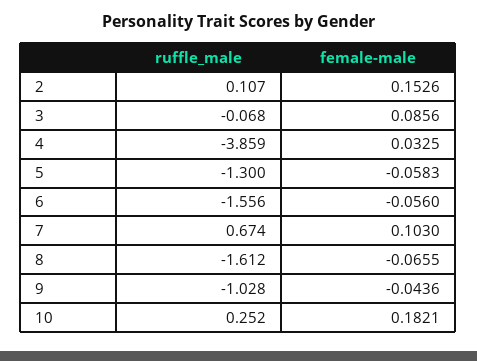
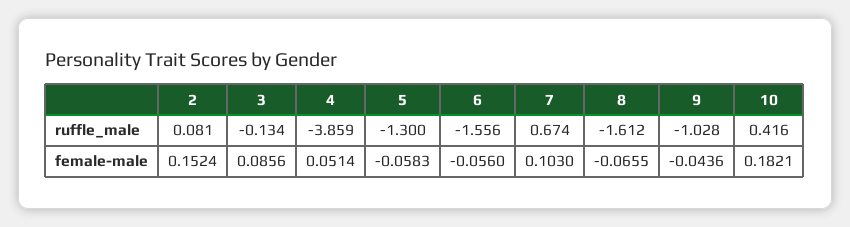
ruffle_male, 2: 0.107 -> 0.081
female-male, 2: 0.1526 -> 0.1524
ruffle_male, 3: -0.068 -> -0.134
female-male, 4: 0.0325 -> 0.0514
ruffle_male, 10: 0.252 -> 0.416

